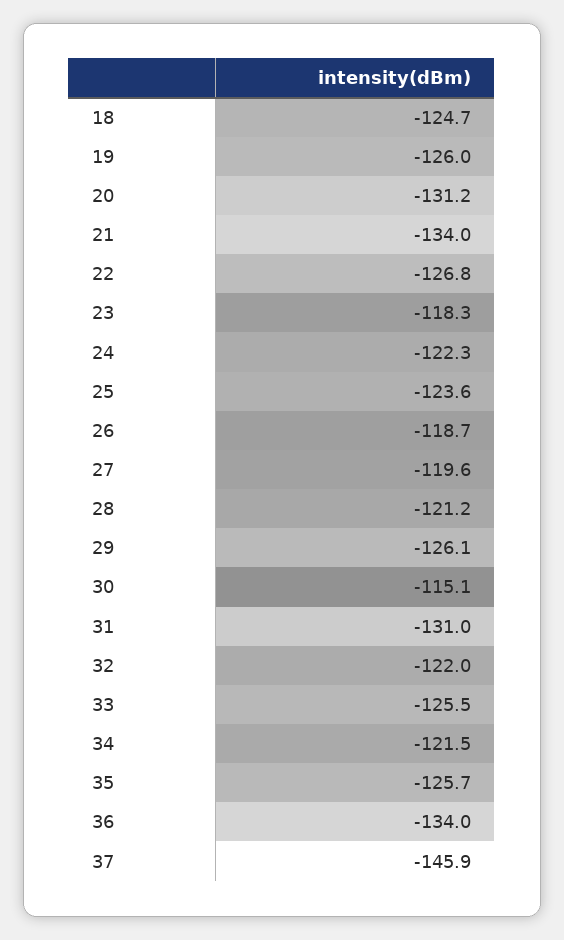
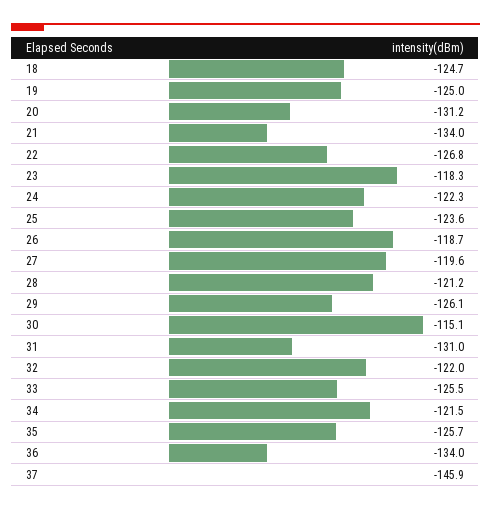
19: -126 -> -125

